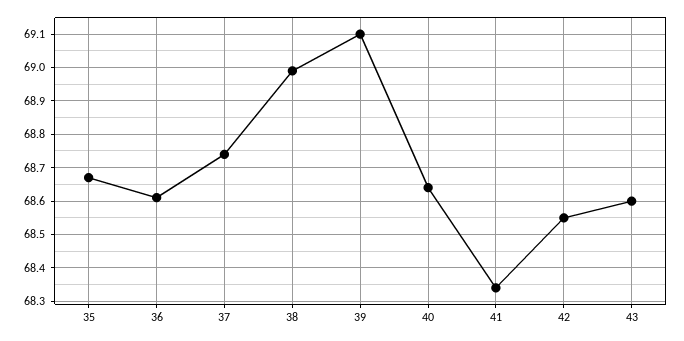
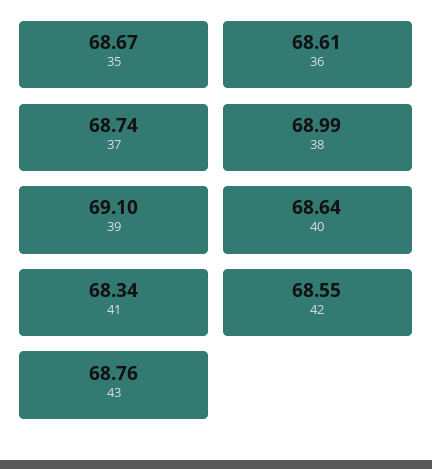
43: 68.6 -> 68.76

